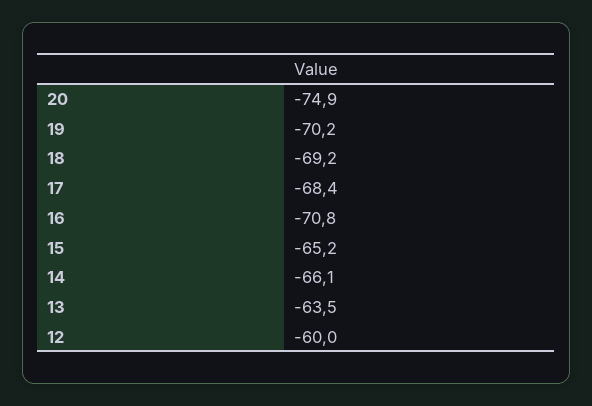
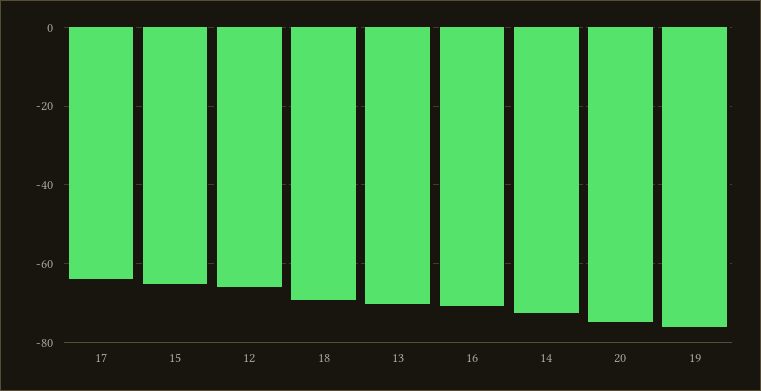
19: -70.2 -> -76
17: -68.4 -> -64
14: -66.1 -> -72
13: -63.5 -> -70
12: -60 -> -66

